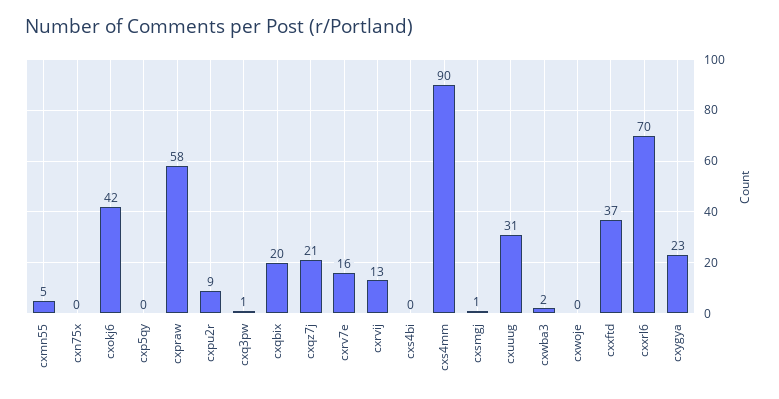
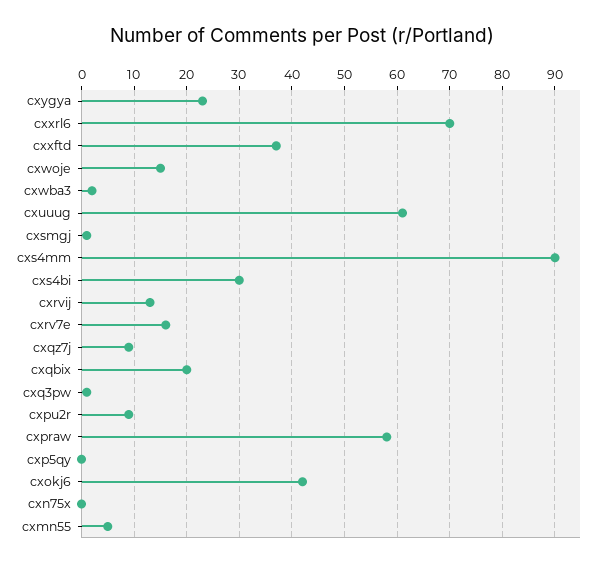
cxqz7j: 21 -> 10
cxs4bi: 0 -> 30
cxuuug: 31 -> 60
cxwoje: 0 -> 15

